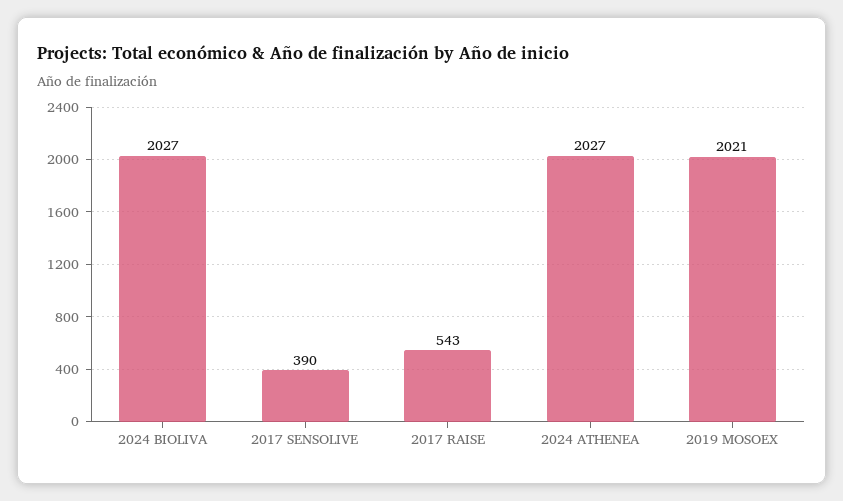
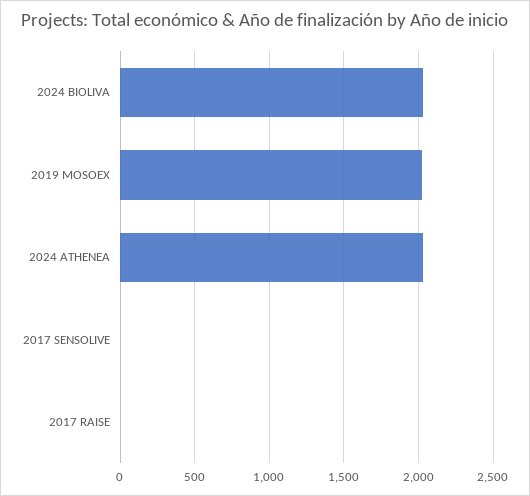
2017 SENSOLIVE: 390 -> 0
2017 RAISE: 543 -> 0

